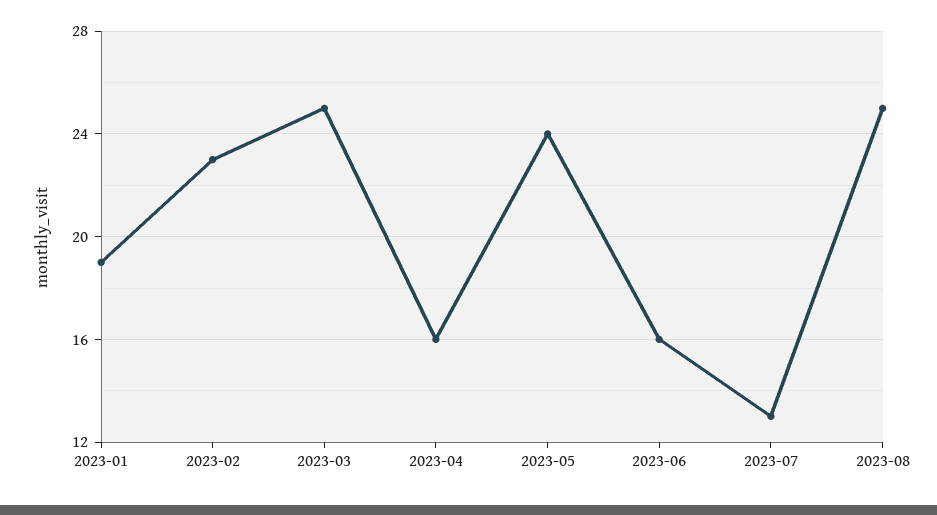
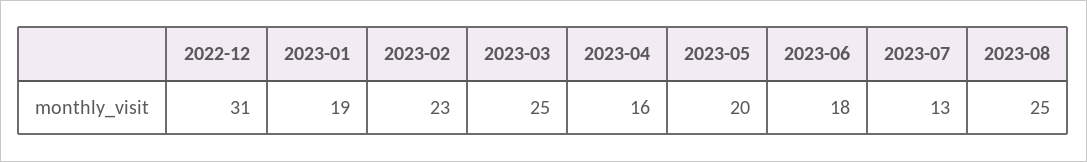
2023-05: 24 -> 20
2023-06: 16 -> 18
2022-12: none -> 31

